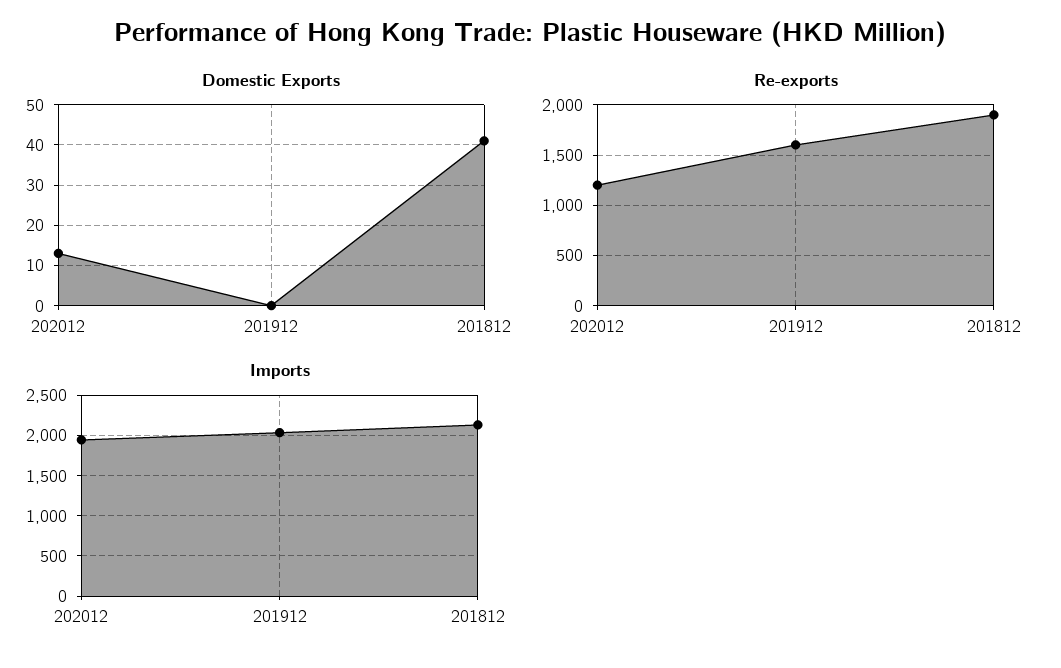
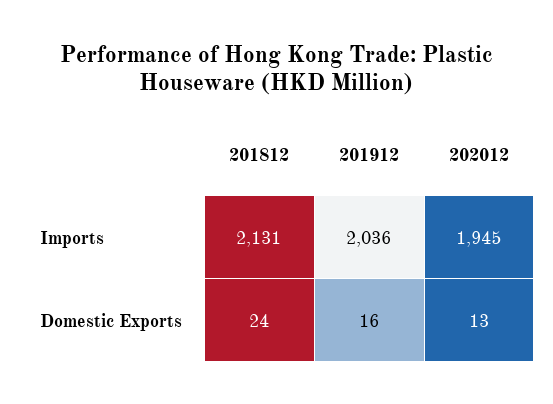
Domestic Exports, 201912: 0 -> 16
Domestic Exports, 201812: 40 -> 24
Re-exports, 202012: 1200 -> none
Re-exports, 201912: 1600 -> none
Re-exports, 201812: 1900 -> none

